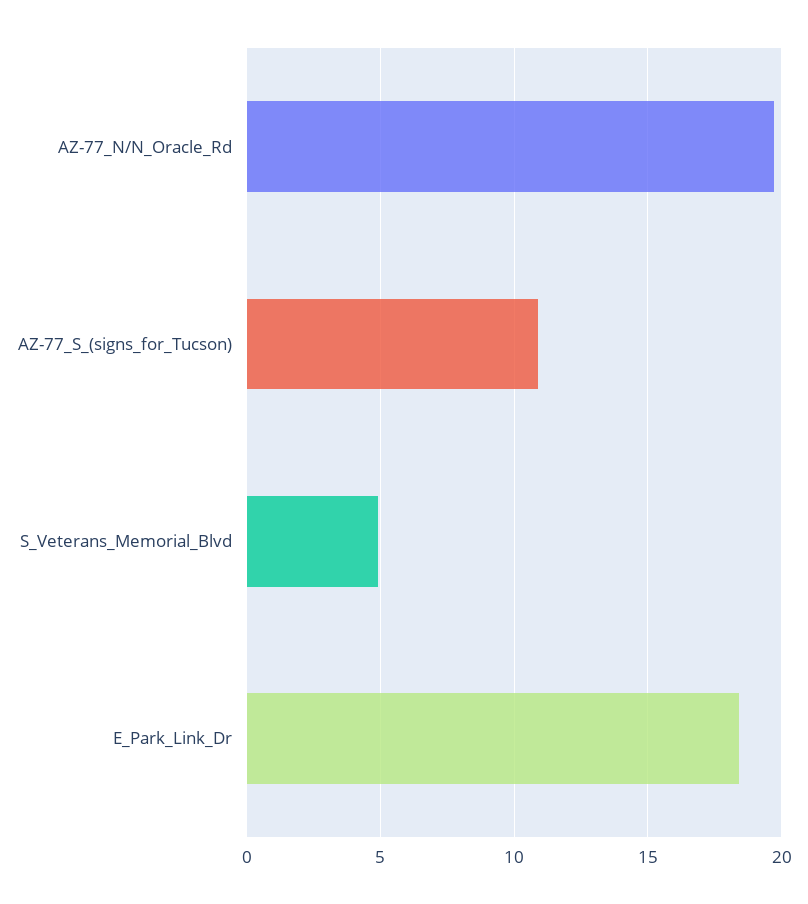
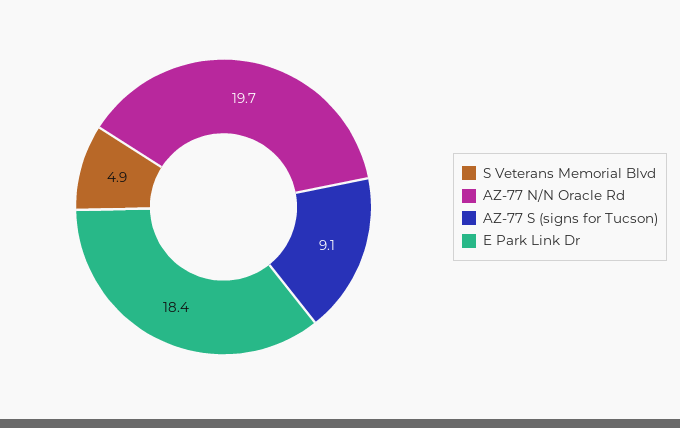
AZ-77_S_(signs_for_Tucson): 11 -> 9.1

